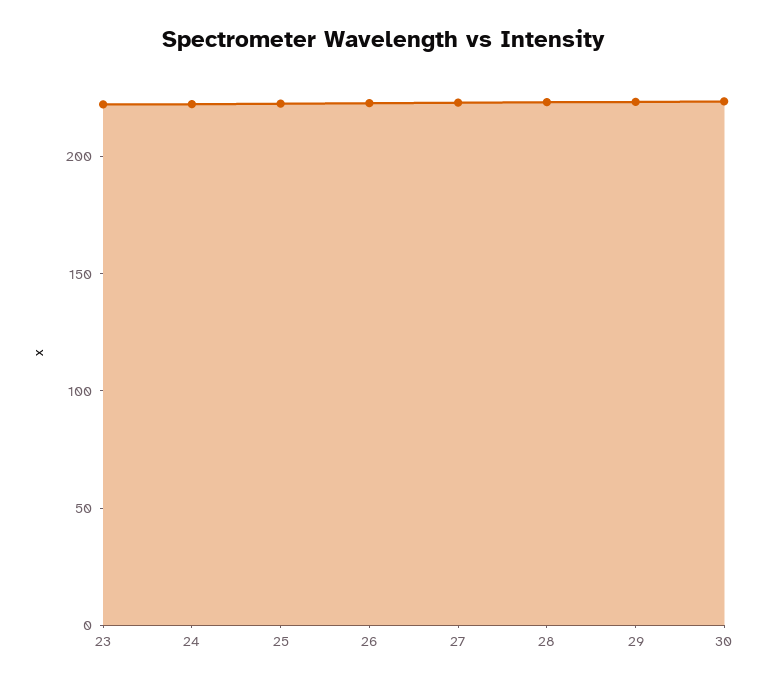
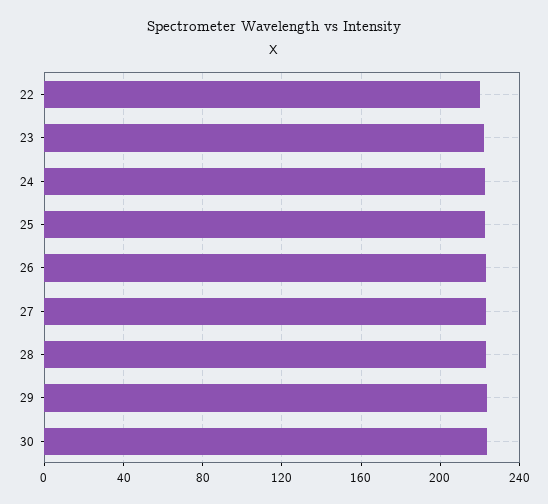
22: none -> 220

